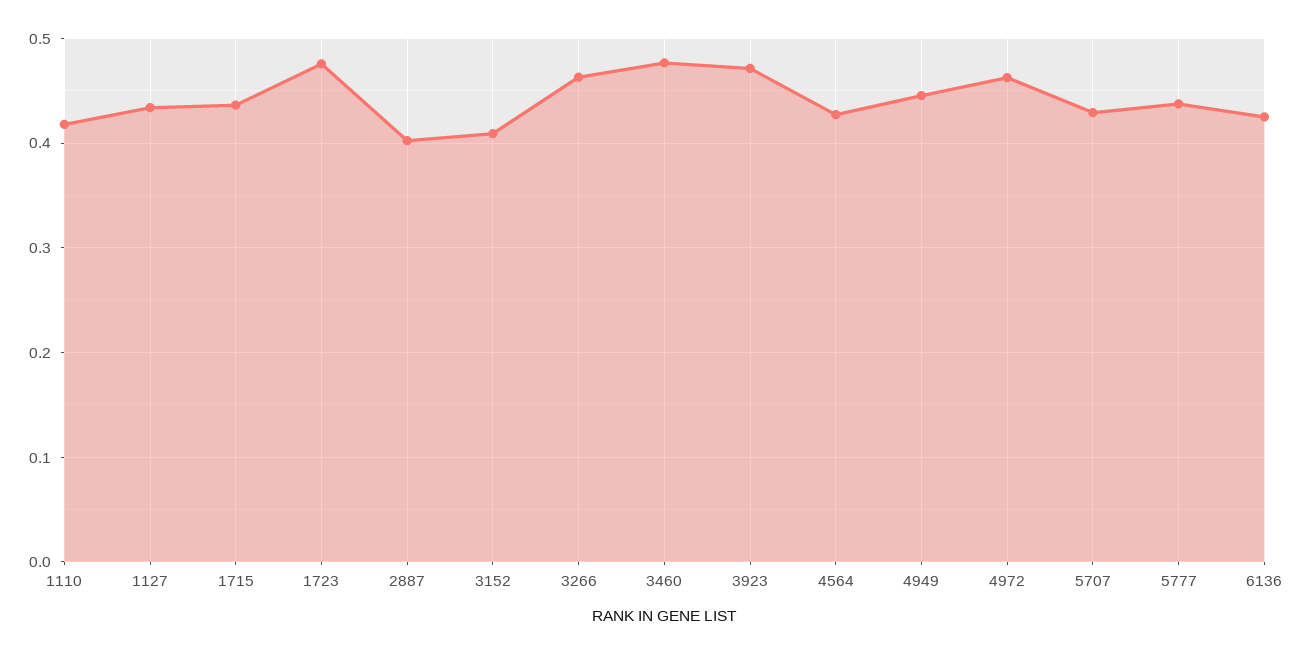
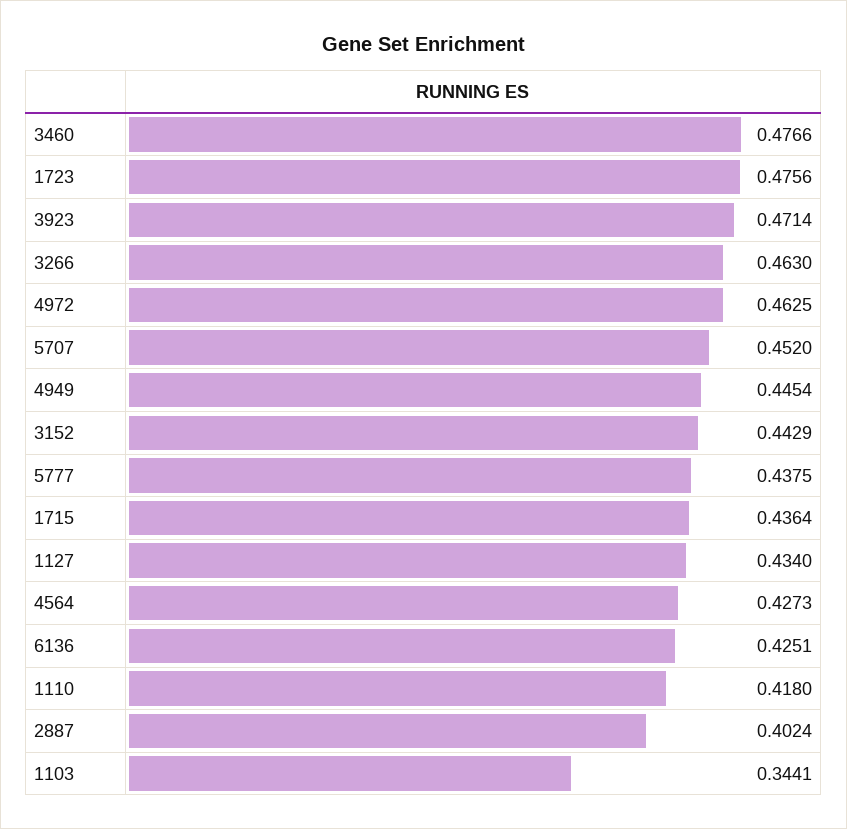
3152: 0.41 -> 0.4429
5707: 0.43 -> 0.452
1103: none -> 0.3441

